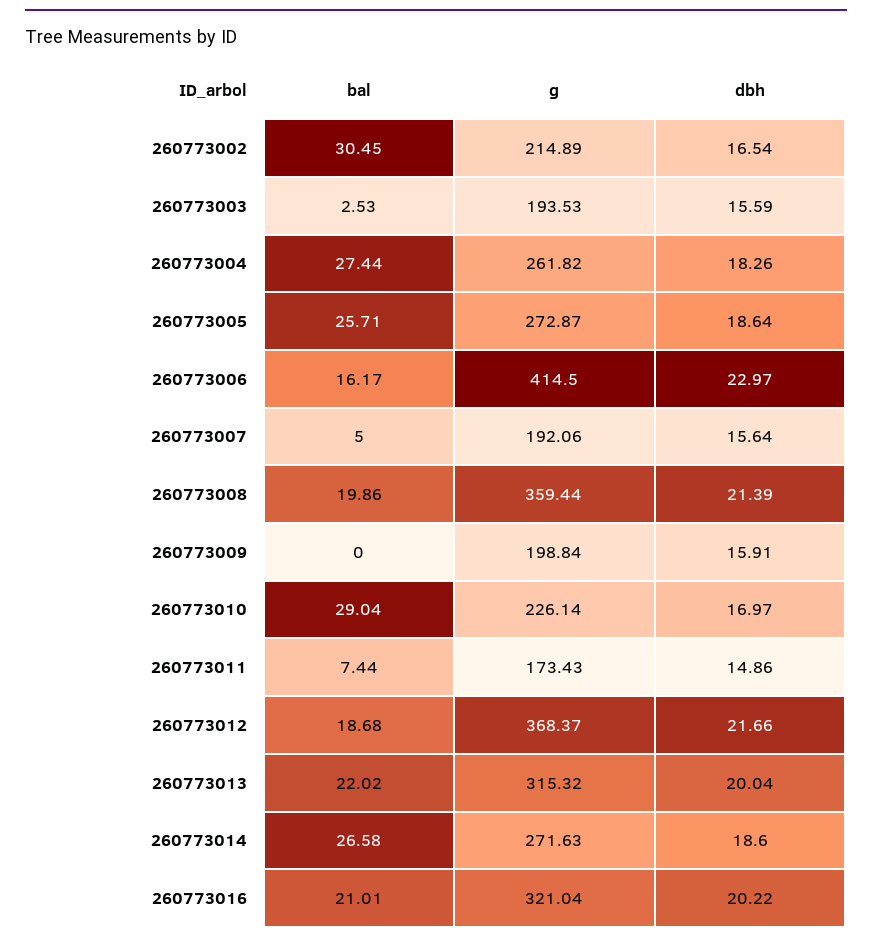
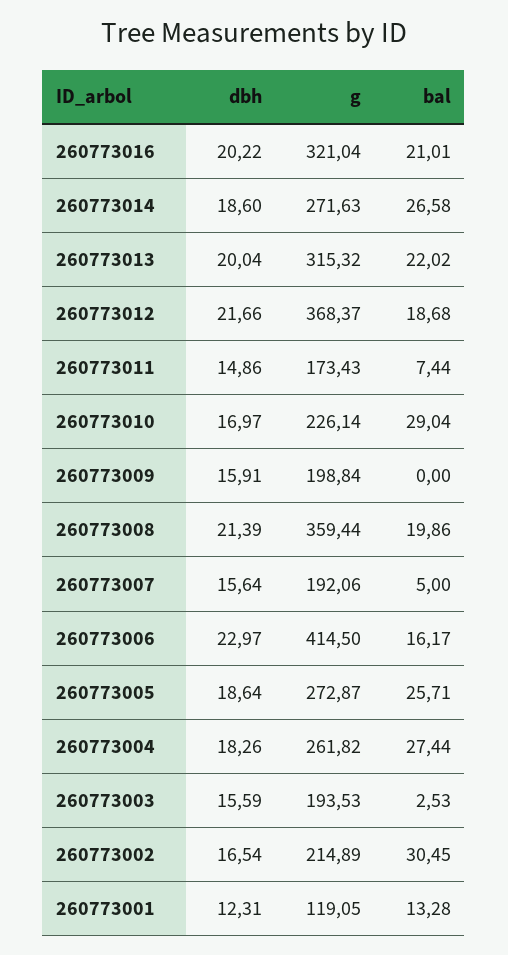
dbh, 260773001: none -> 12.31
g, 260773001: none -> 119.05
bal, 260773001: none -> 13.28

